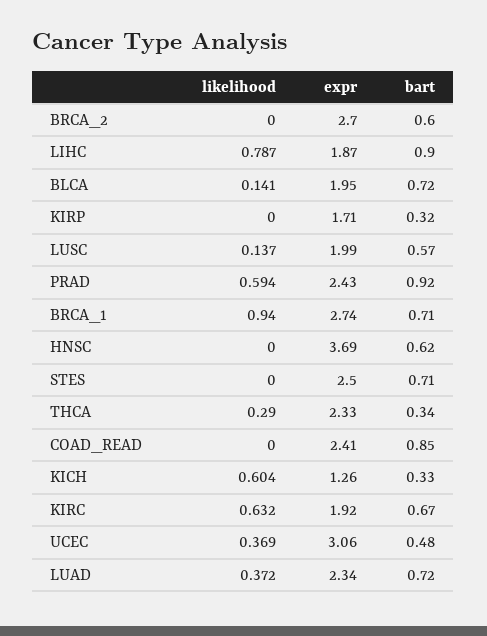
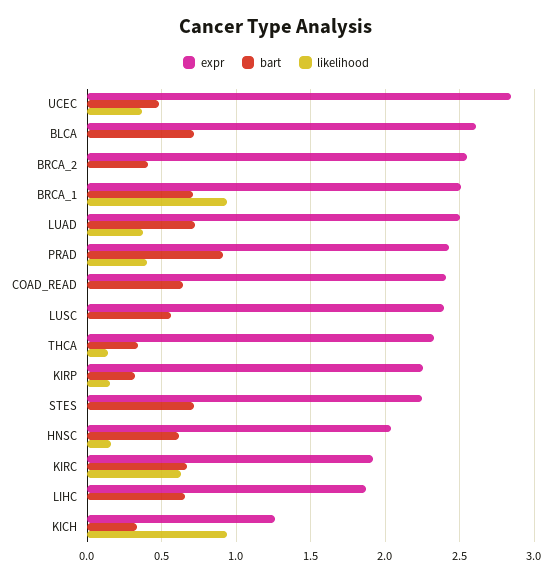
expr, BRCA_2: 2.7 -> 2.55
bart, BRCA_2: 0.6 -> 0.4
likelihood, LIHC: 0.787 -> 0
bart, LIHC: 0.9 -> 0.65
likelihood, BLCA: 0.141 -> 0
expr, BLCA: 1.95 -> 2.6
likelihood, KIRP: 0 -> 0.15
expr, KIRP: 1.71 -> 2.25
likelihood, LUSC: 0.137 -> 0
expr, LUSC: 1.99 -> 2.4
likelihood, PRAD: 0.594 -> 0.4
expr, BRCA_1: 2.74 -> 2.5
likelihood, HNSC: 0 -> 0.15
expr, HNSC: 3.69 -> 2.05
expr, STES: 2.5 -> 2.25
likelihood, THCA: 0.29 -> 0.15
bart, COAD_READ: 0.85 -> 0.65
likelihood, KICH: 0.604 -> 0.95
expr, UCEC: 3.06 -> 2.85
expr, LUAD: 2.34 -> 2.5

